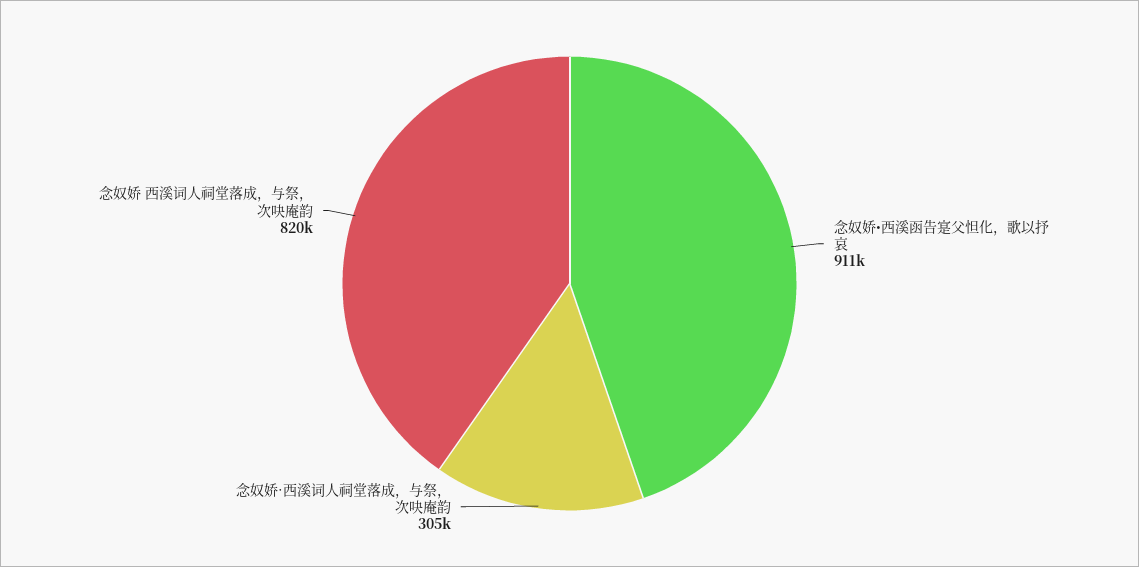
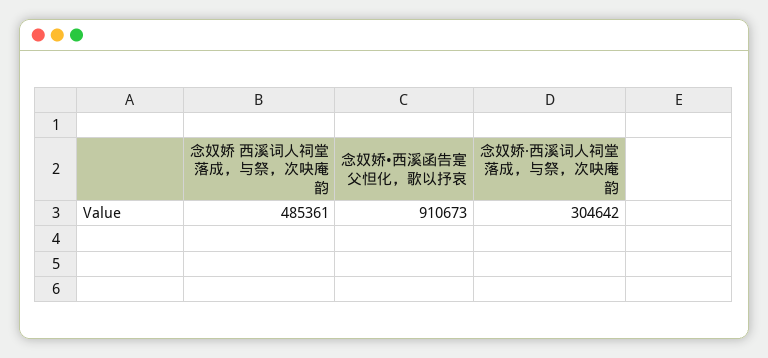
念奴娇 西溪词人祠堂落成，与祭，次吷庵韵: 820000 -> 485361

